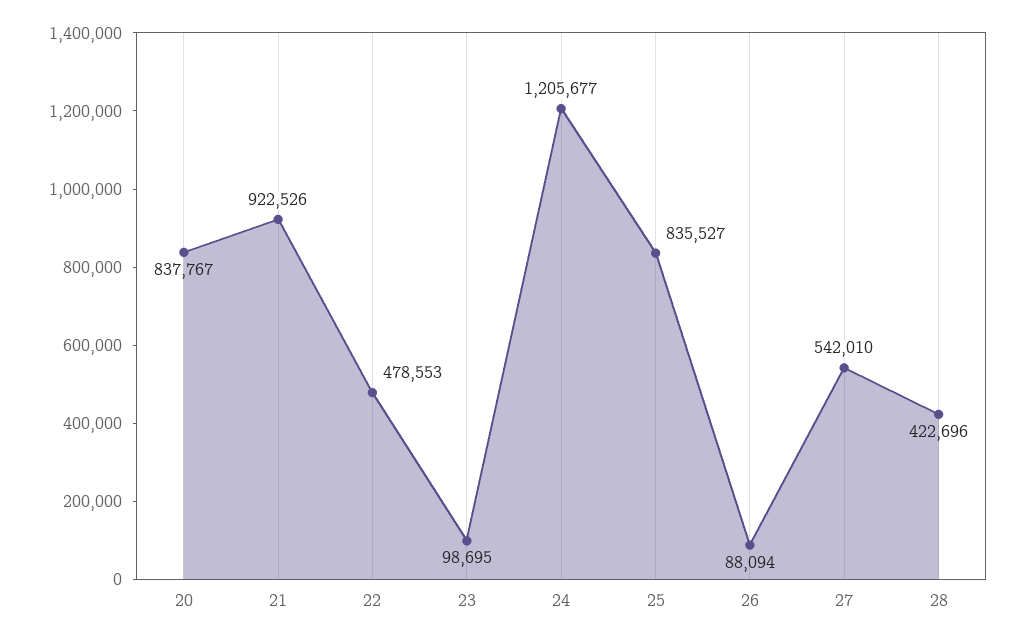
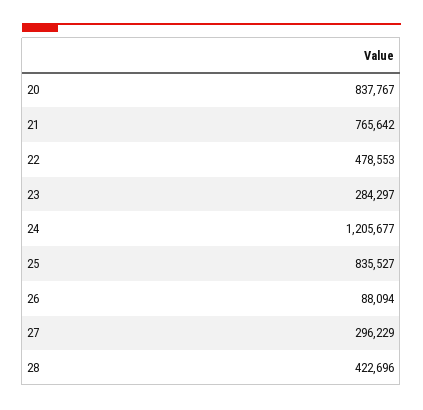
21: 922526 -> 765642
23: 98695 -> 284297
27: 542010 -> 296229

